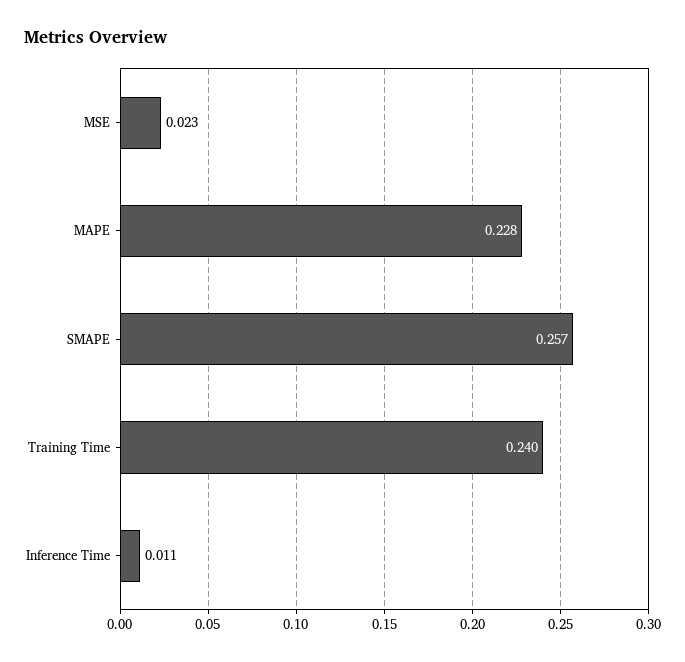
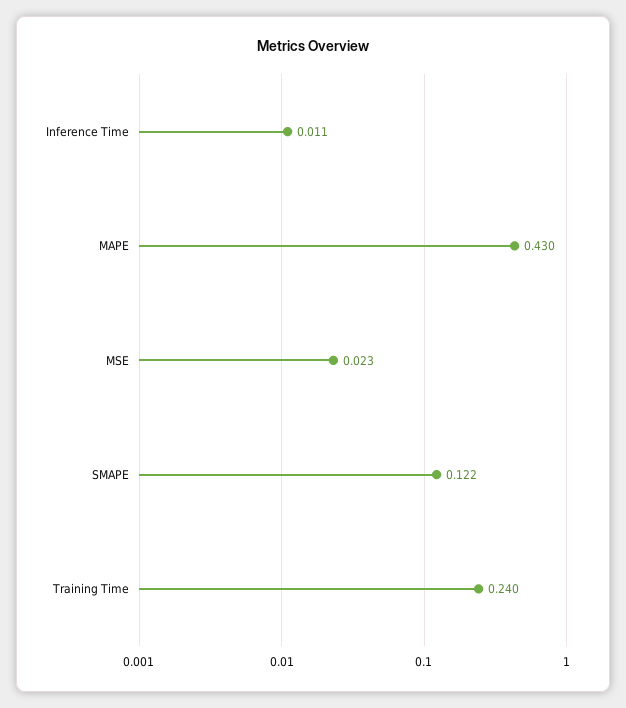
MAPE: 0.228 -> 0.43
SMAPE: 0.257 -> 0.122

